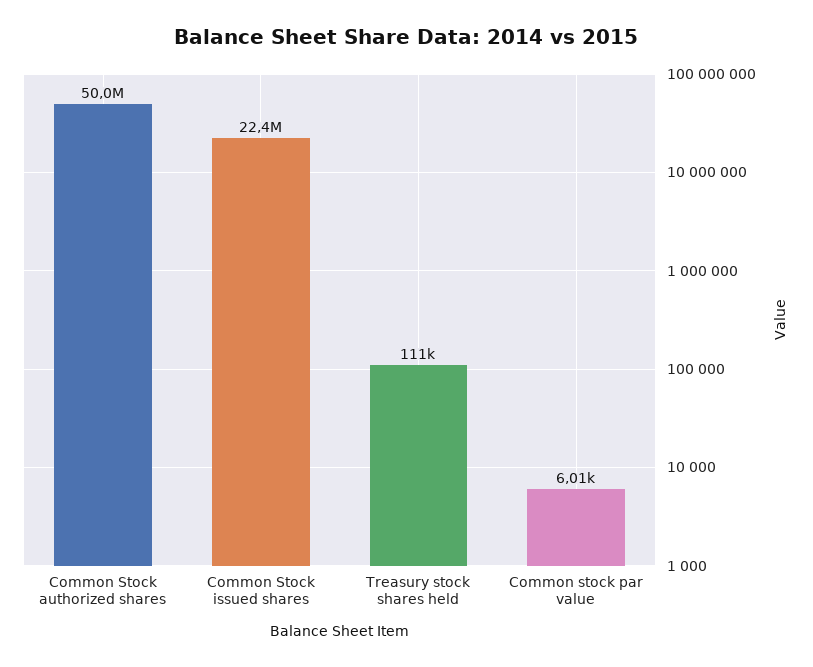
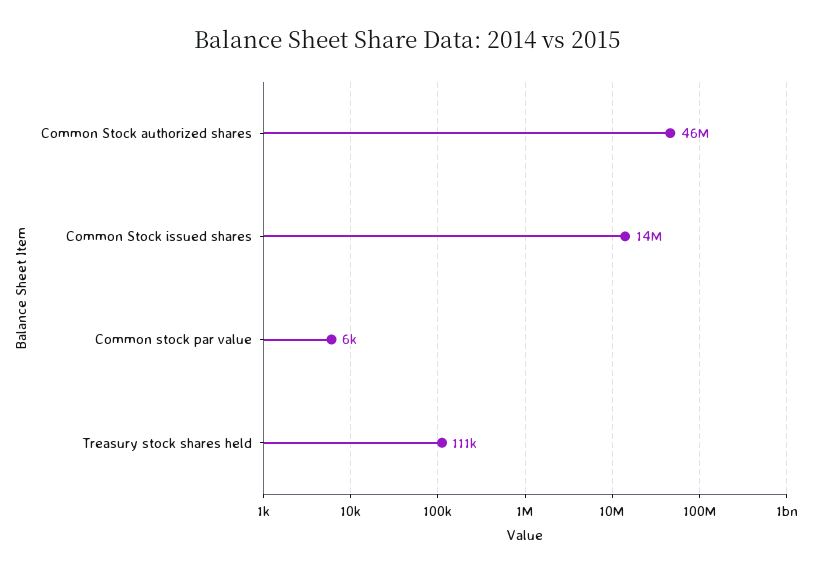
Common Stock authorized shares: 50000000 -> 46000000
Common Stock issued shares: 22400000 -> 14000000

